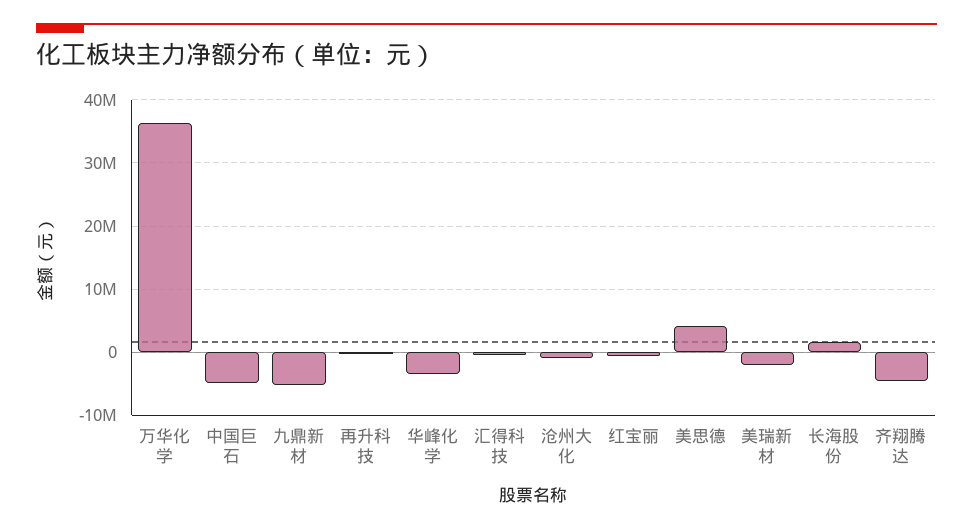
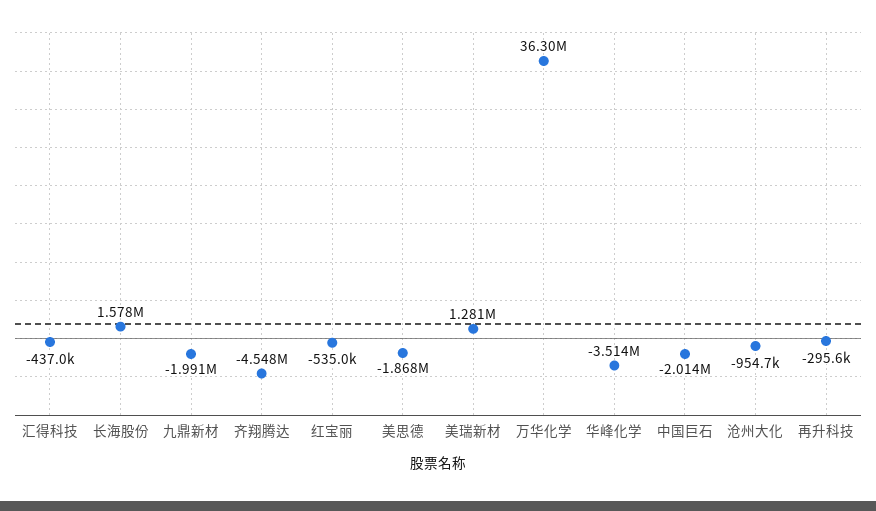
中国巨石: -5000000 -> -2014000
九鼎新材: -5000000 -> -1991000
美思德: 4000000 -> -1868000
美瑞新材: -2000000 -> 1281000

